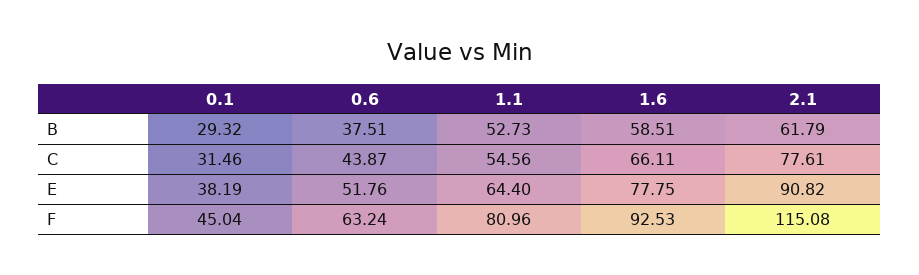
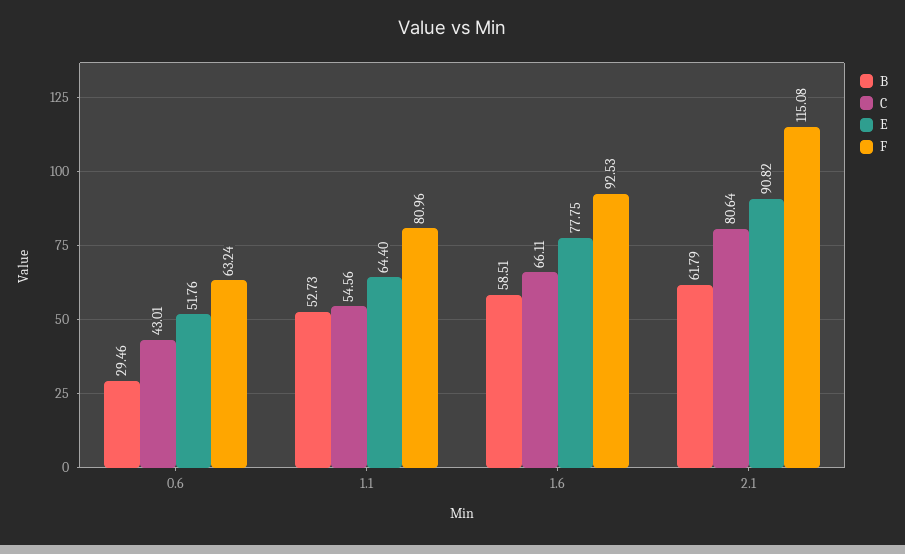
B, 0.1: 29.32 -> none
B, 0.6: 37.51 -> 29.46
C, 0.1: 31.46 -> none
C, 0.6: 43.87 -> 43.01
C, 2.1: 77.61 -> 80.64
E, 0.1: 38.19 -> none
F, 0.1: 45.04 -> none

